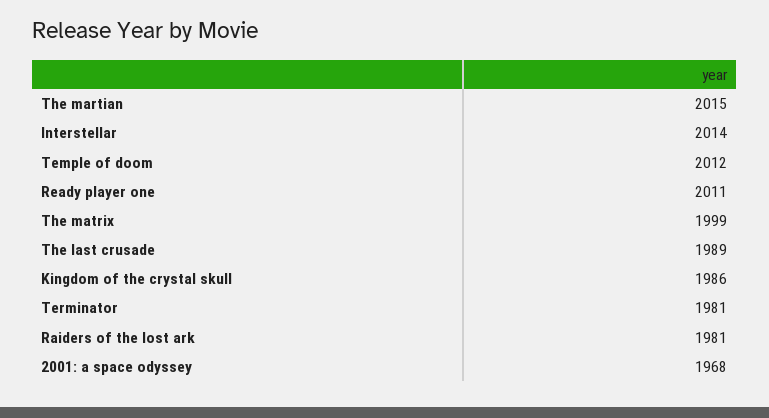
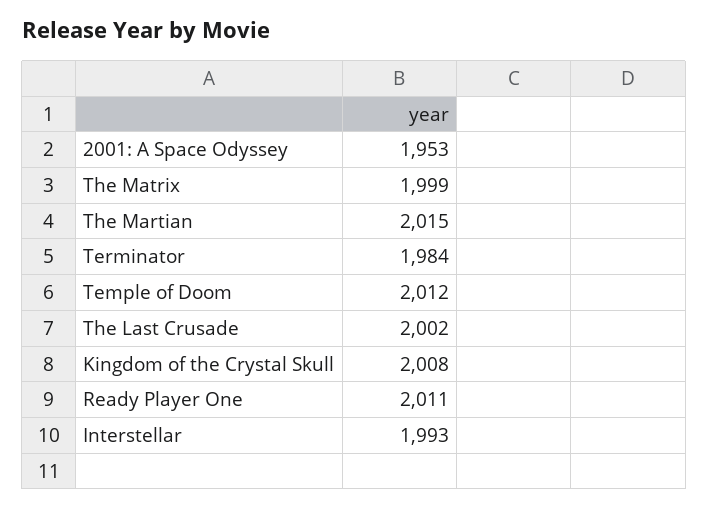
Interstellar: 2014 -> 1993
The last crusade: 1989 -> 2002
Kingdom of the crystal skull: 1986 -> 2008
Terminator: 1981 -> 1984
Raiders of the lost ark: 1981 -> none
2001: a space odyssey: 1968 -> 1953

